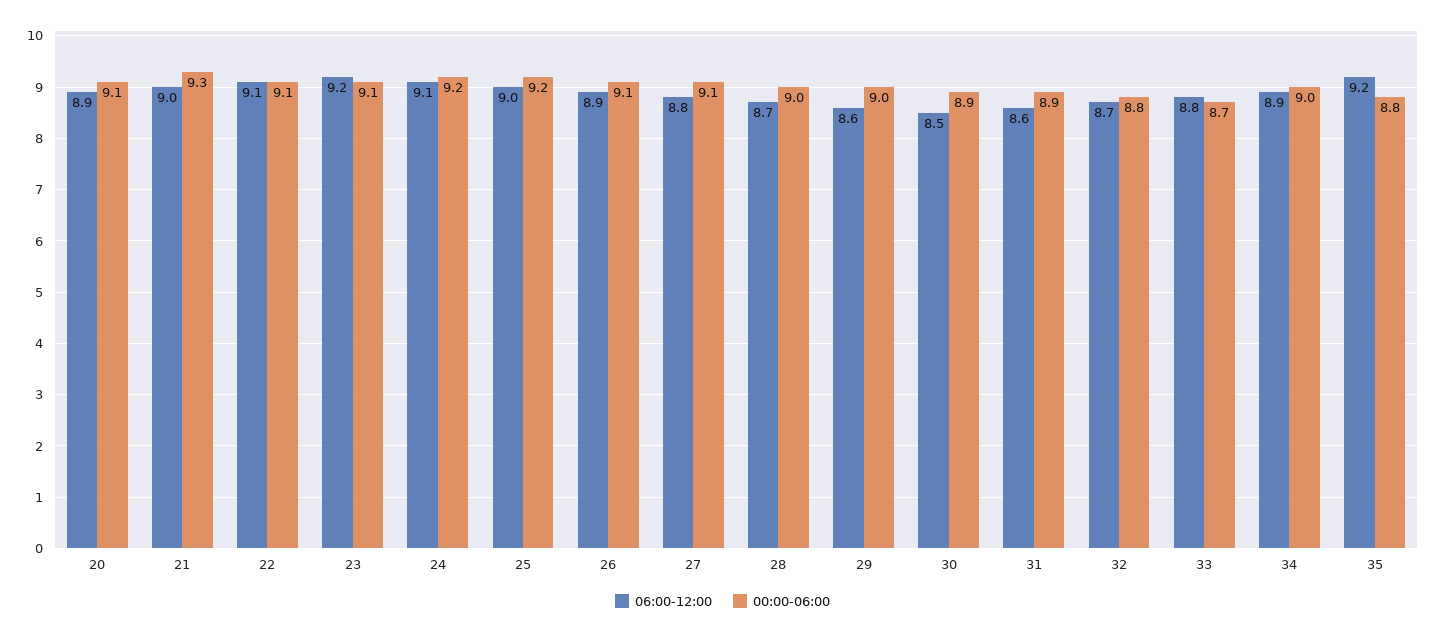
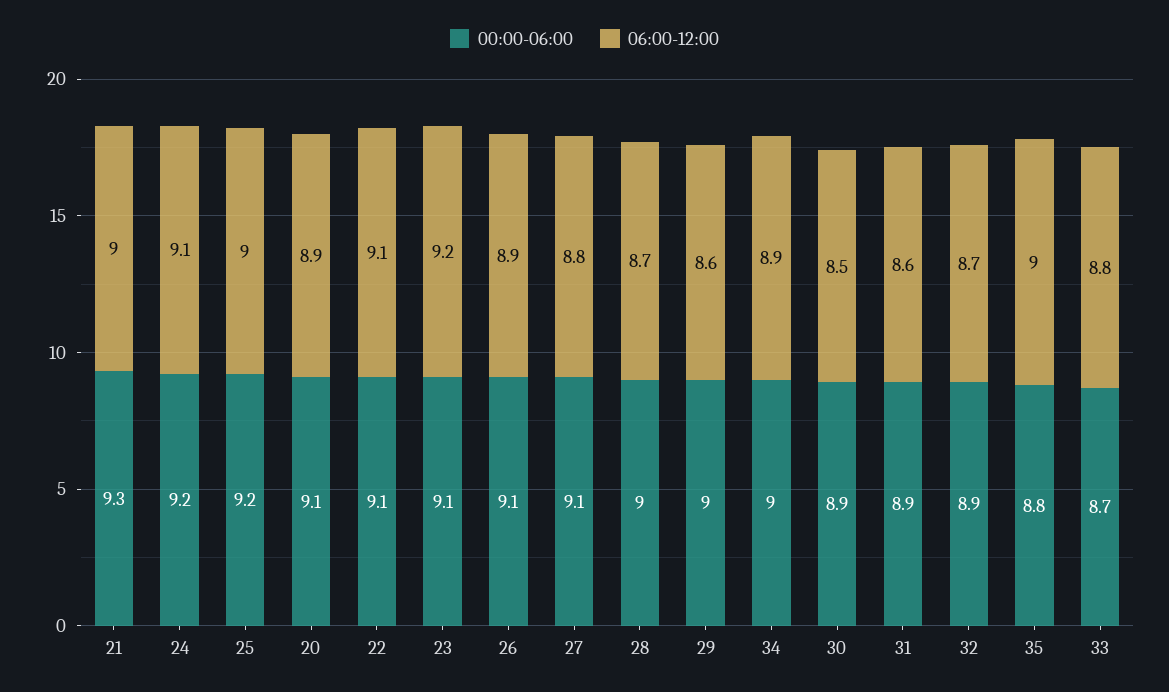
00:00-06:00, 32: 8.8 -> 8.9
06:00-12:00, 35: 9.2 -> 9

